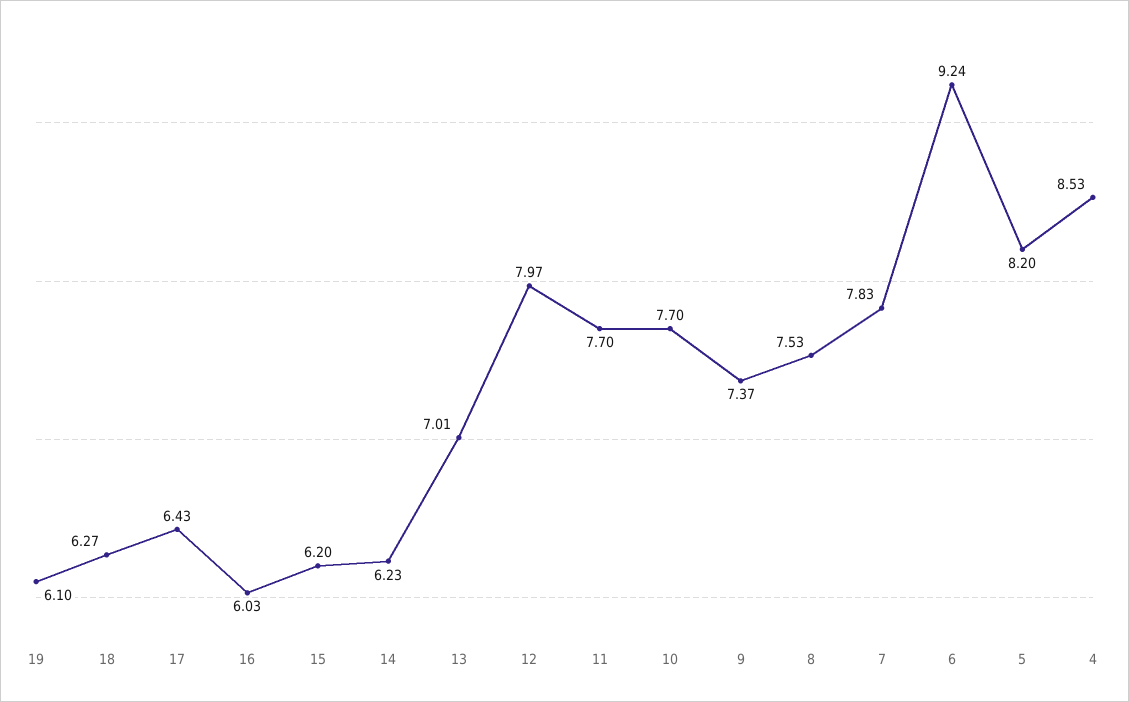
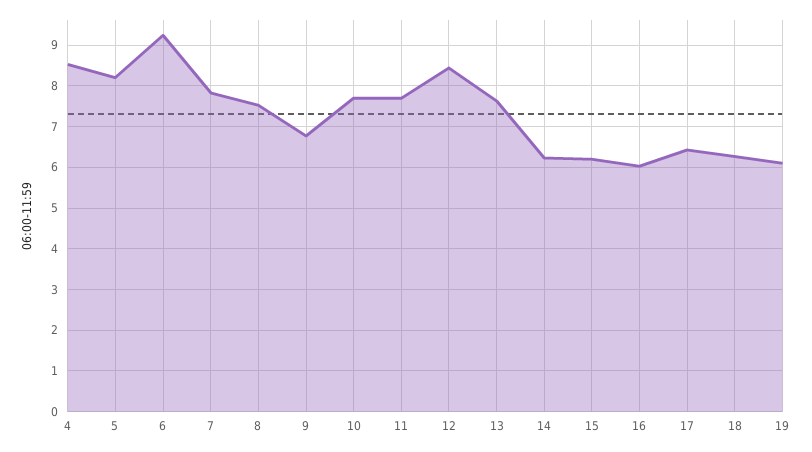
13: 7.01 -> 7.6
12: 7.97 -> 8.4
9: 7.37 -> 6.8

